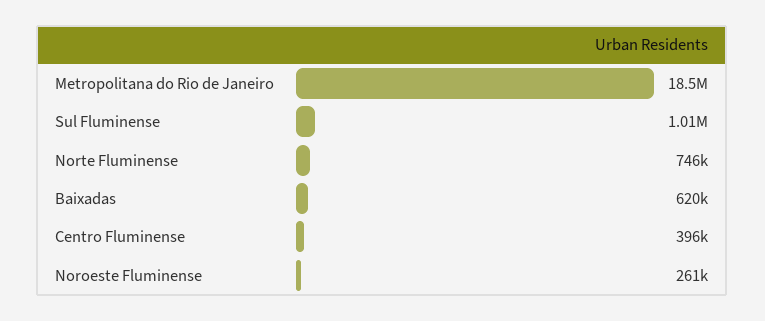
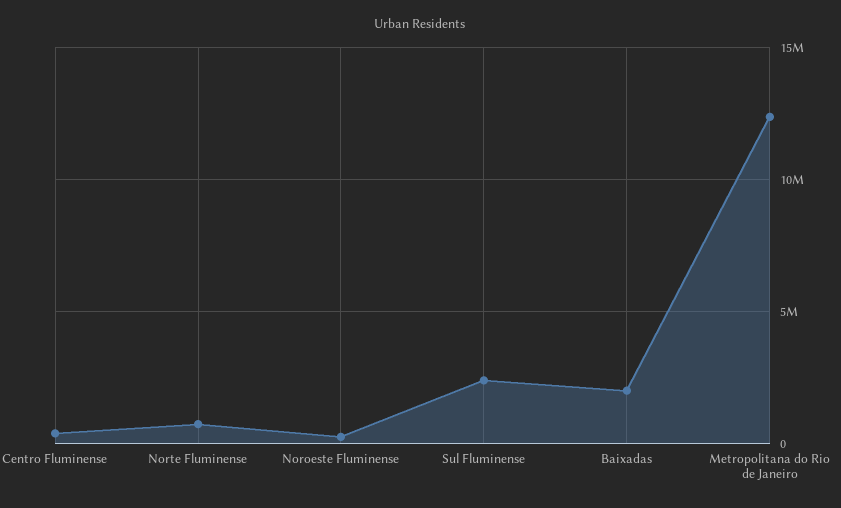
Metropolitana do Rio de Janeiro: 18500000 -> 12500000
Sul Fluminense: 1010000 -> 2500000
Baixadas: 620000 -> 2000000

